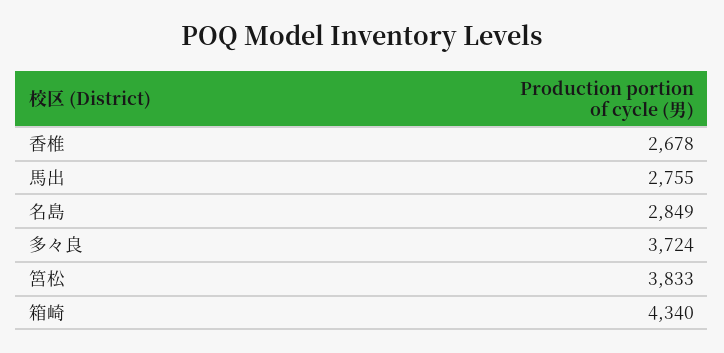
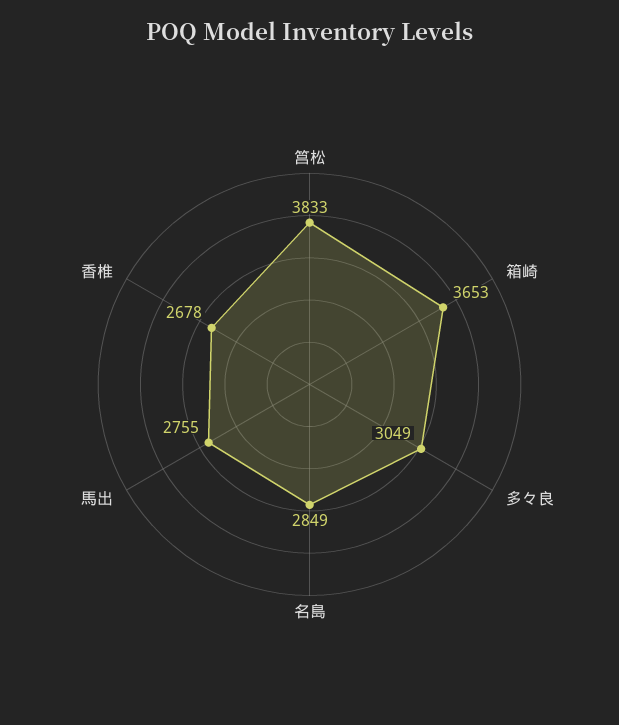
多々良: 3724 -> 3049
箱崎: 4340 -> 3653

